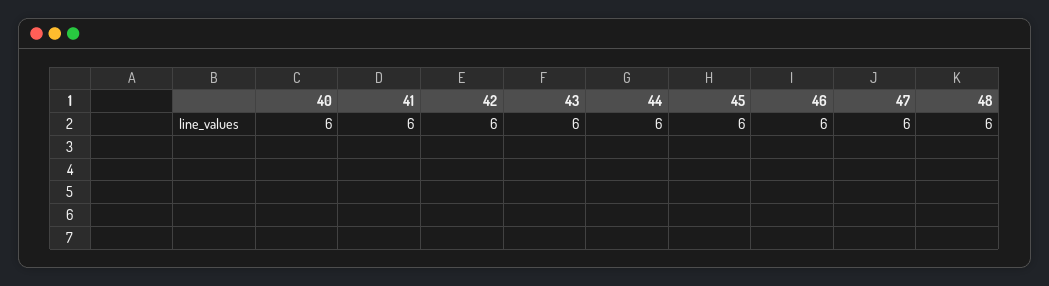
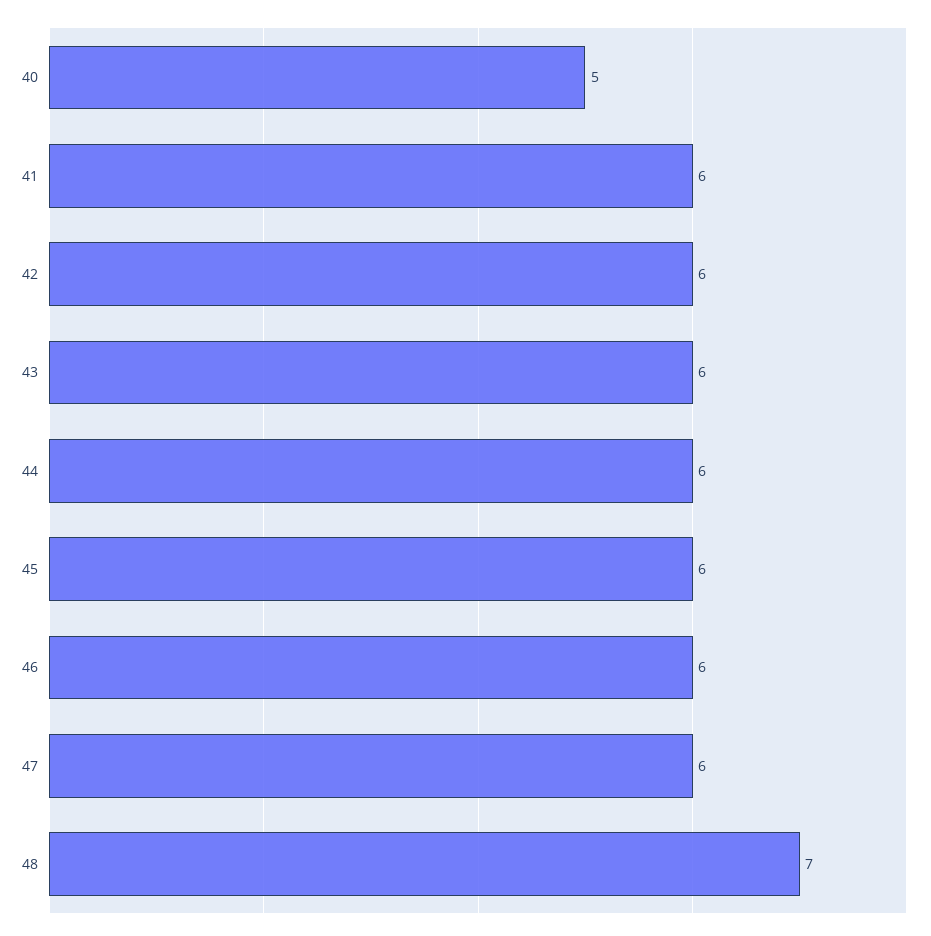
40: 6 -> 5
48: 6 -> 7

